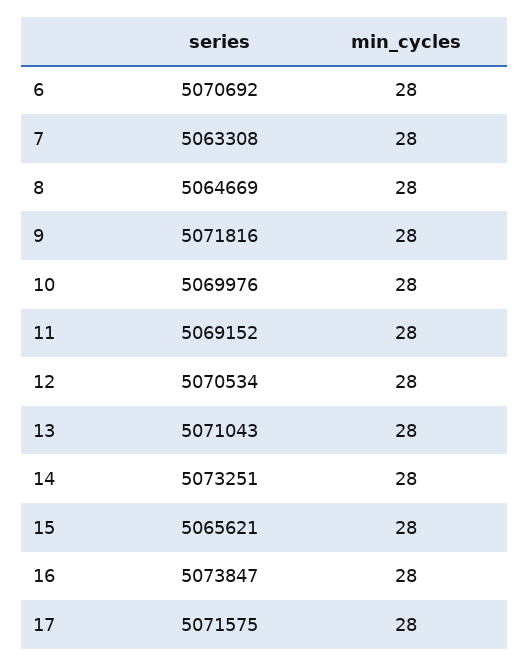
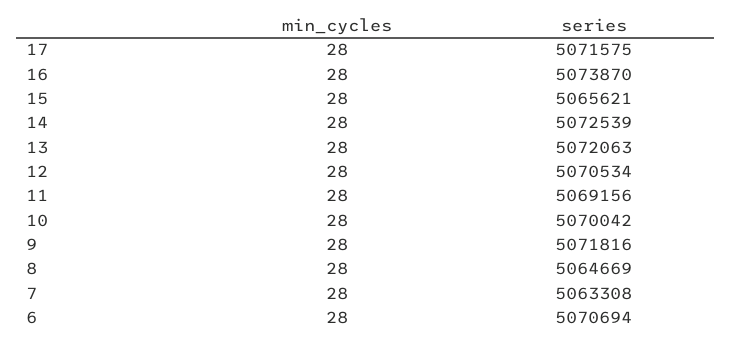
series, 6: 5070692 -> 5070694
series, 10: 5069976 -> 5070042
series, 11: 5069152 -> 5069156
series, 13: 5071043 -> 5072063
series, 14: 5073251 -> 5072539
series, 16: 5073847 -> 5073870

